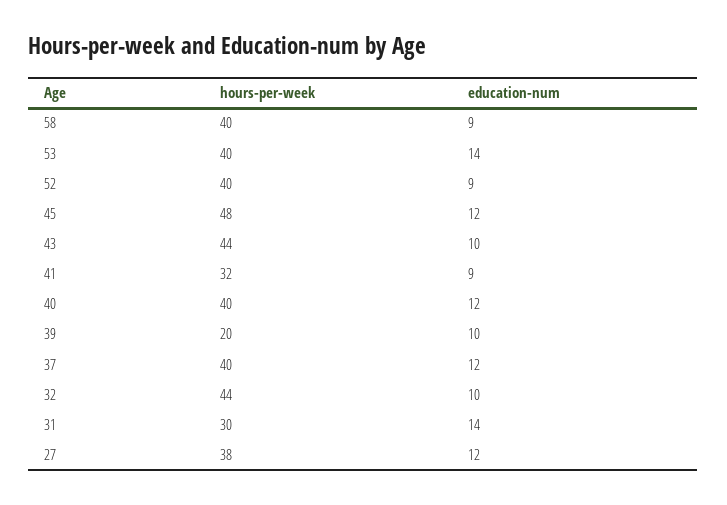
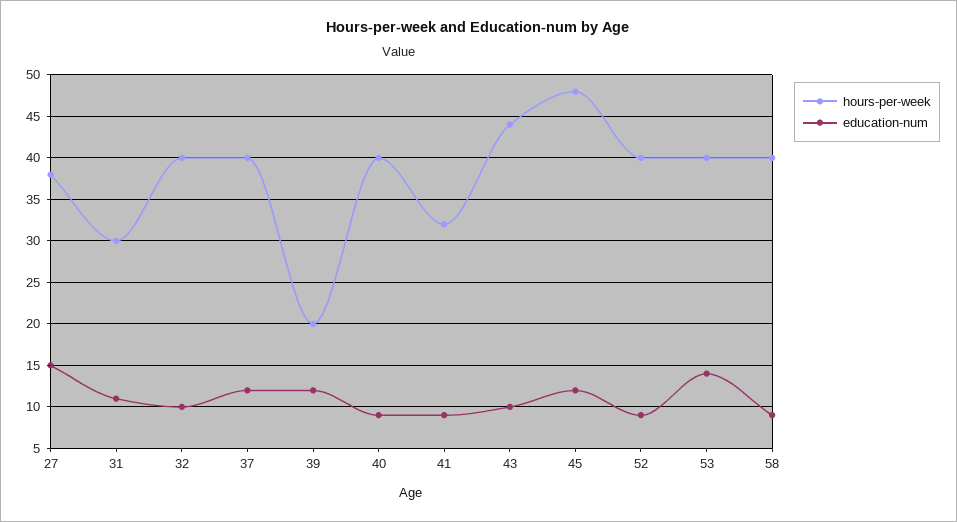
education-num, 40: 12 -> 9
education-num, 39: 10 -> 12
hours-per-week, 32: 44 -> 40
education-num, 31: 14 -> 11
education-num, 27: 12 -> 15

